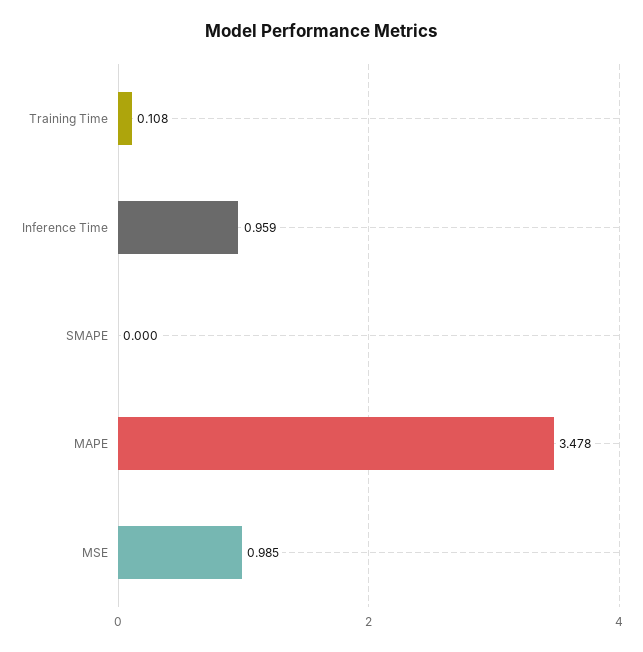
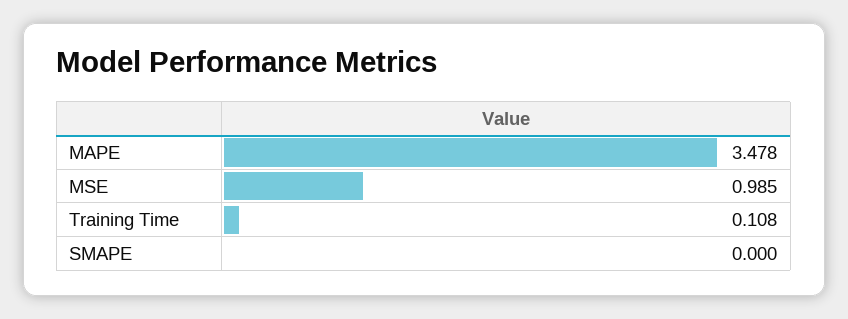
Inference Time: 0.959 -> none

